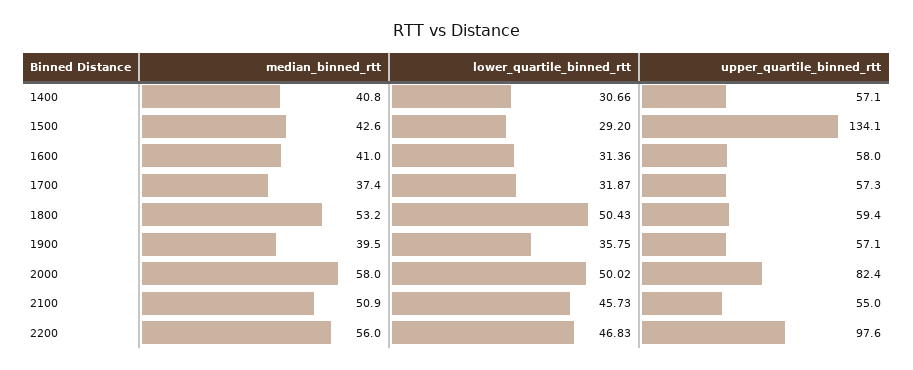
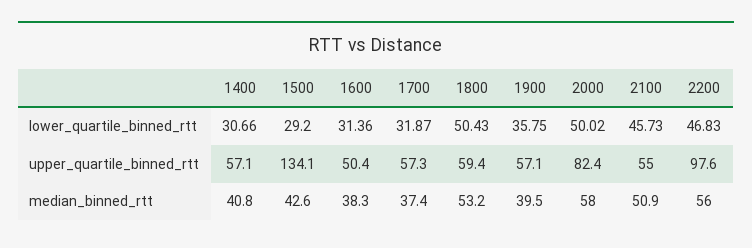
median_binned_rtt, 1600: 41 -> 38.3
upper_quartile_binned_rtt, 1600: 58 -> 50.4

